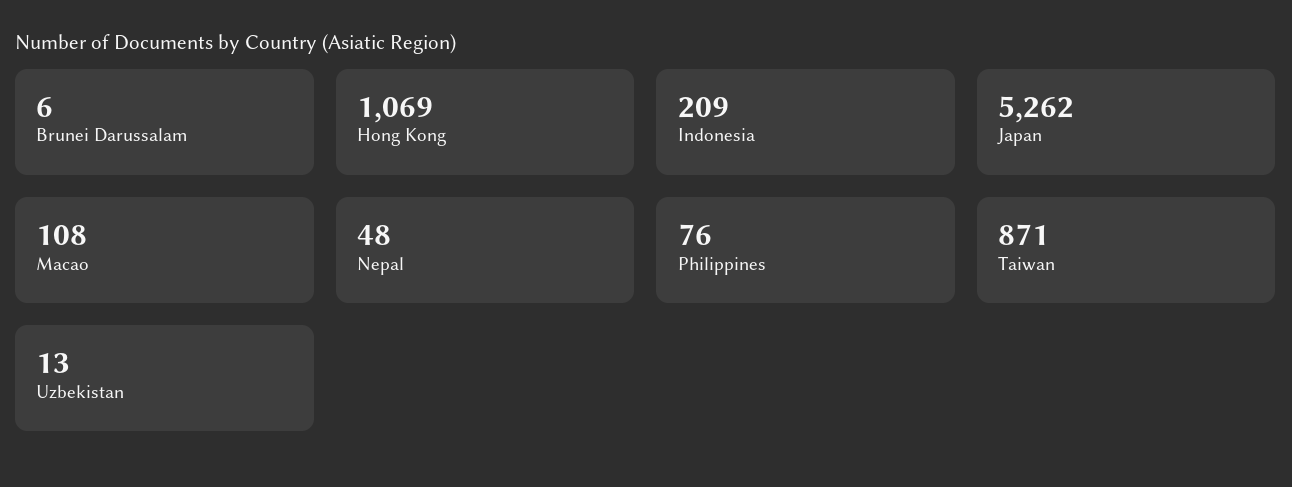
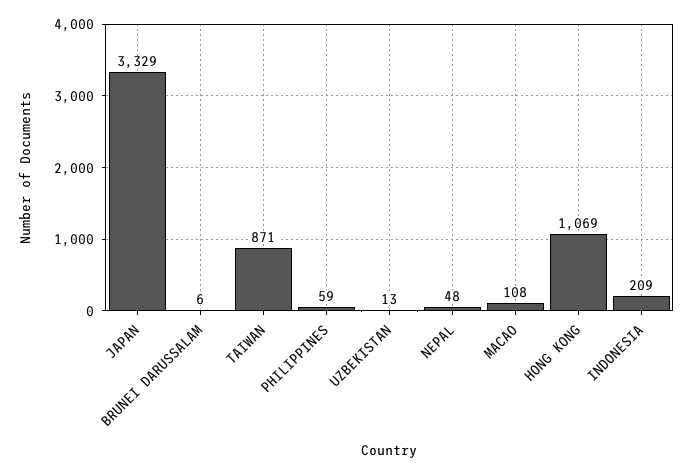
Japan: 5262 -> 3329
Philippines: 76 -> 59

